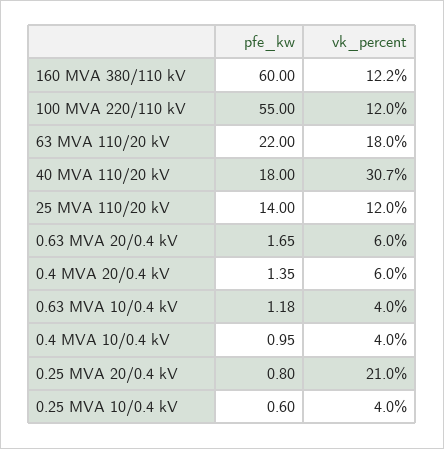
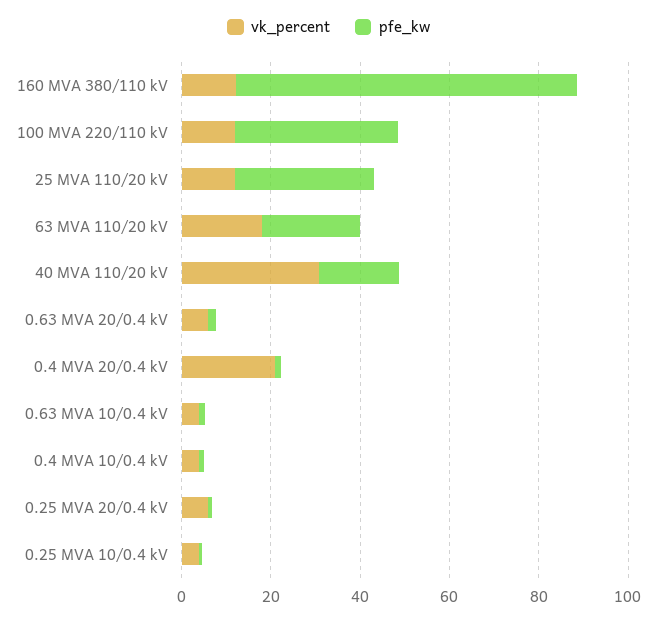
pfe_kw, 160 MVA 380/110 kV: 60 -> 75
pfe_kw, 100 MVA 220/110 kV: 55 -> 35
pfe_kw, 25 MVA 110/20 kV: 14 -> 30
vk_percent, 0.4 MVA 20/0.4 kV: 6 -> 20
vk_percent, 0.25 MVA 20/0.4 kV: 21 -> 5

